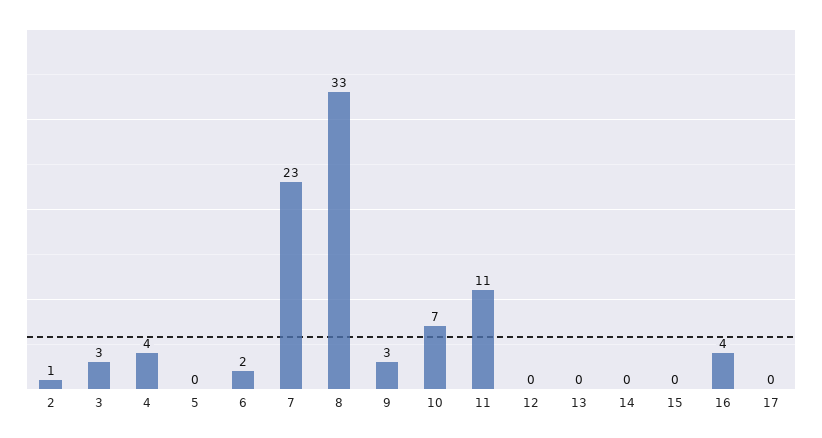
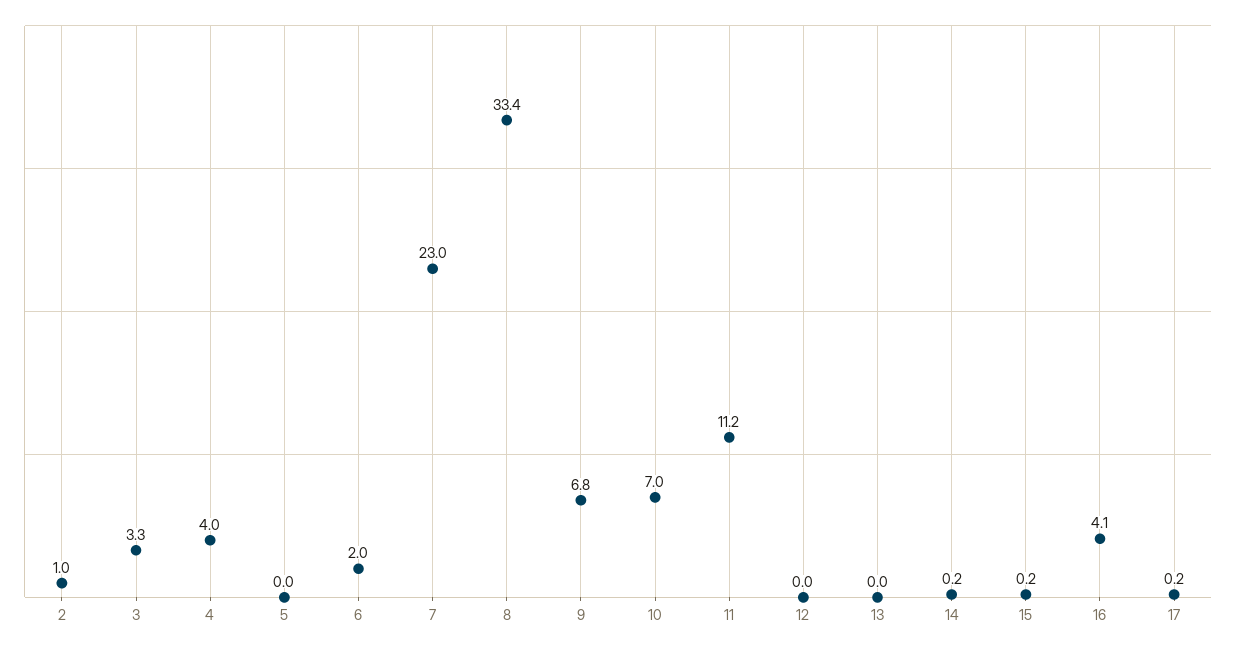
9: 3 -> 6.8

